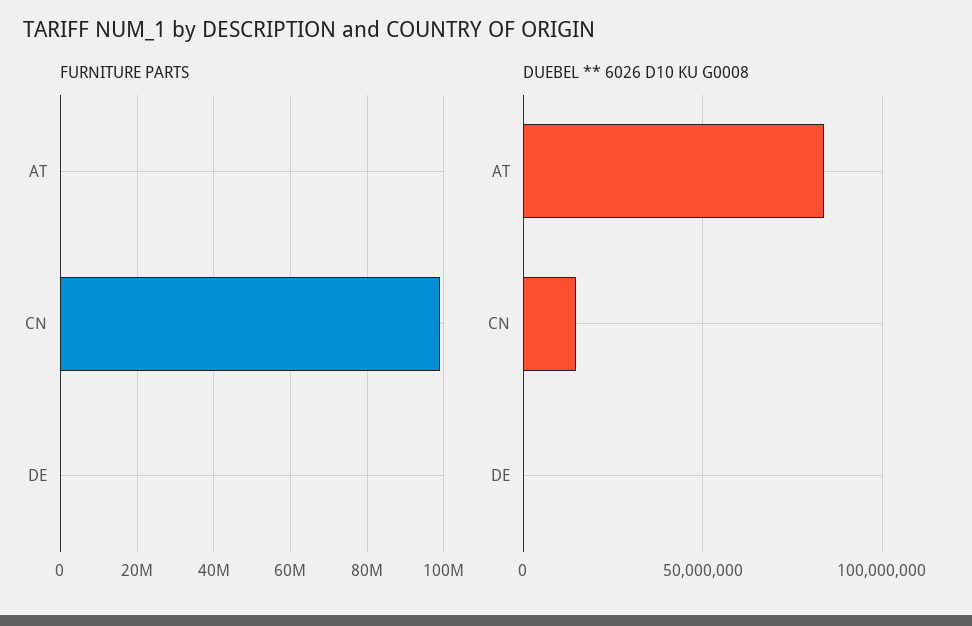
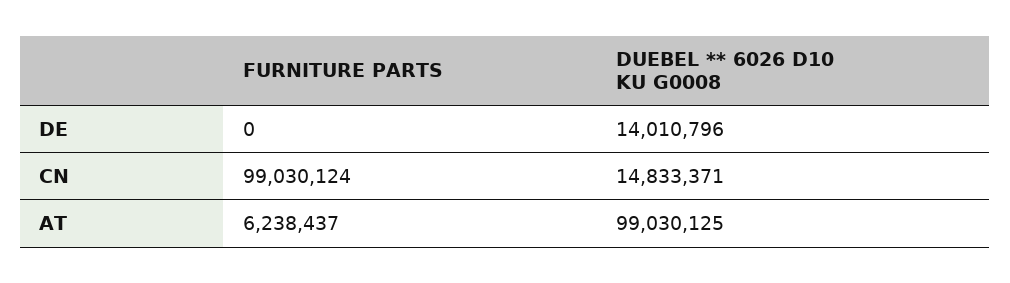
FURNITURE PARTS, AT: 0 -> 6238437
DUEBEL ** 6026 D10 KU G0008, AT: 85000000 -> 99030125
DUEBEL ** 6026 D10 KU G0008, DE: 0 -> 14010796

